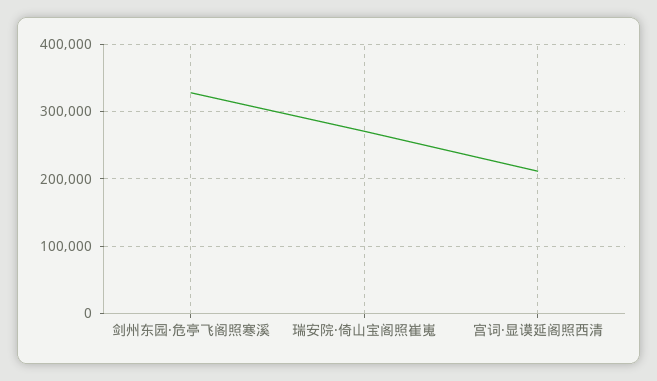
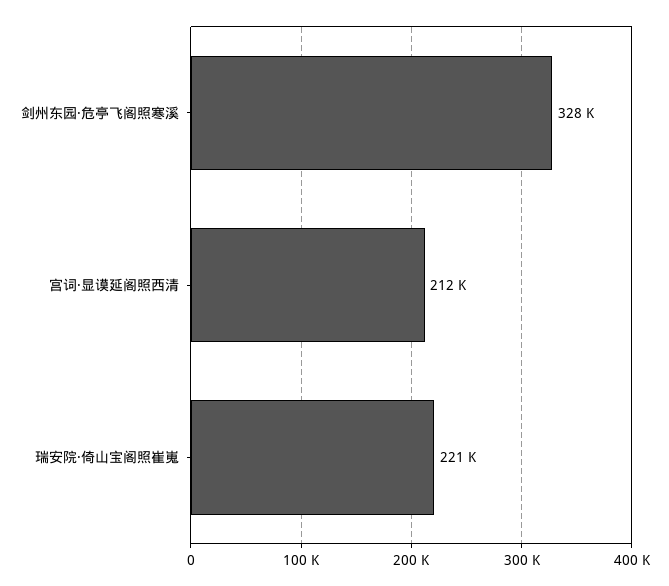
瑞安院·倚山宝阁照崔嵬: 270000 -> 221000

